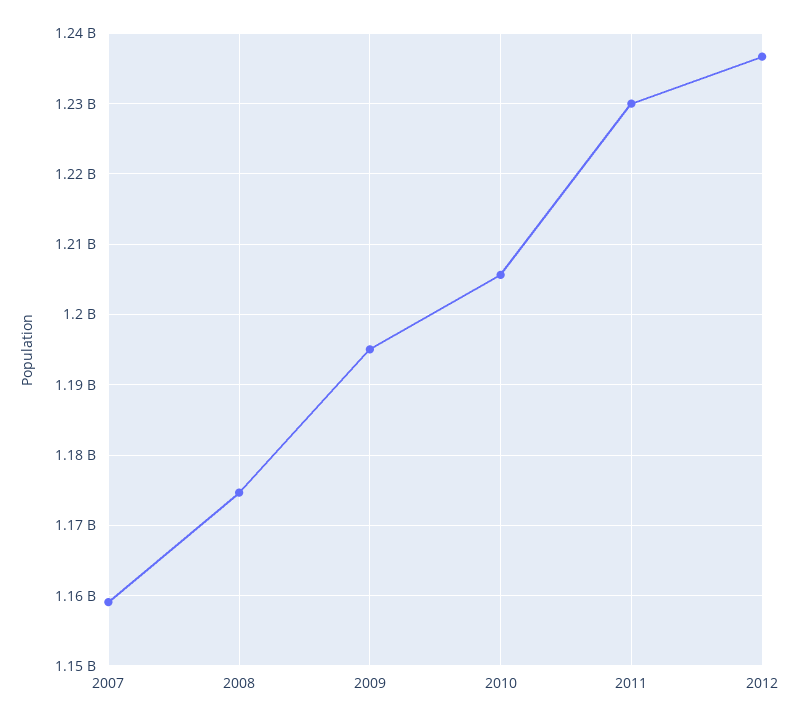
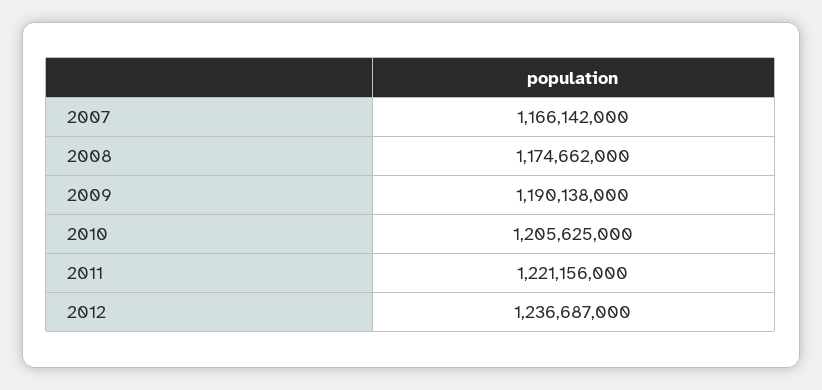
2007: 1159000000 -> 1166142000
2009: 1195000000 -> 1190138000
2011: 1230000000 -> 1221156000

